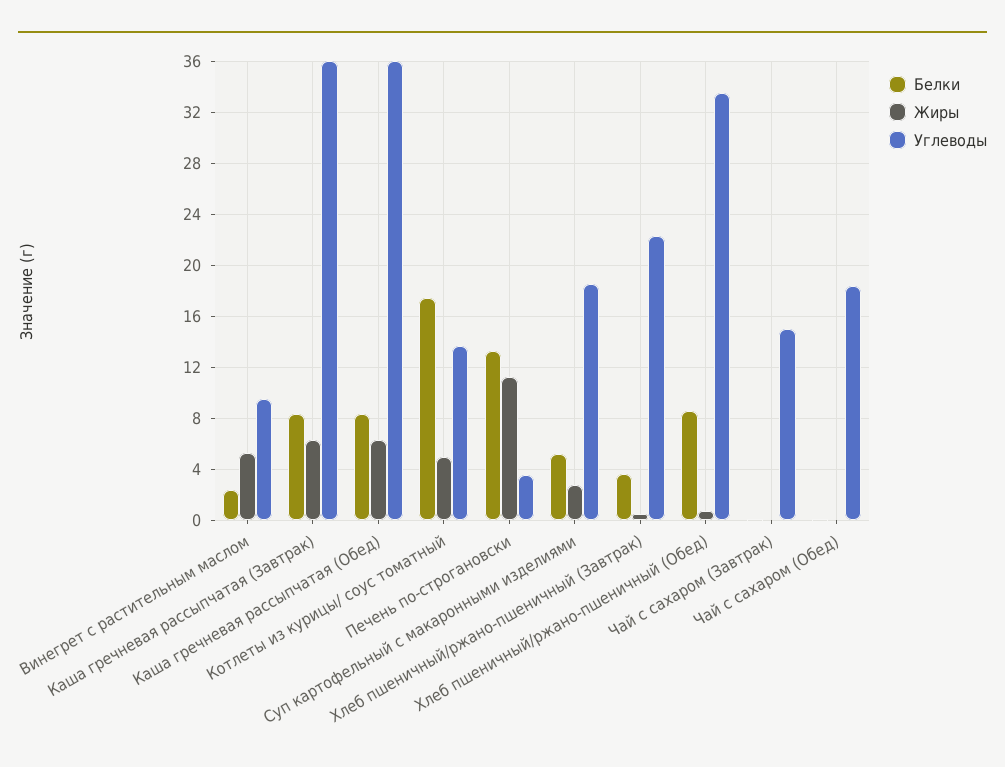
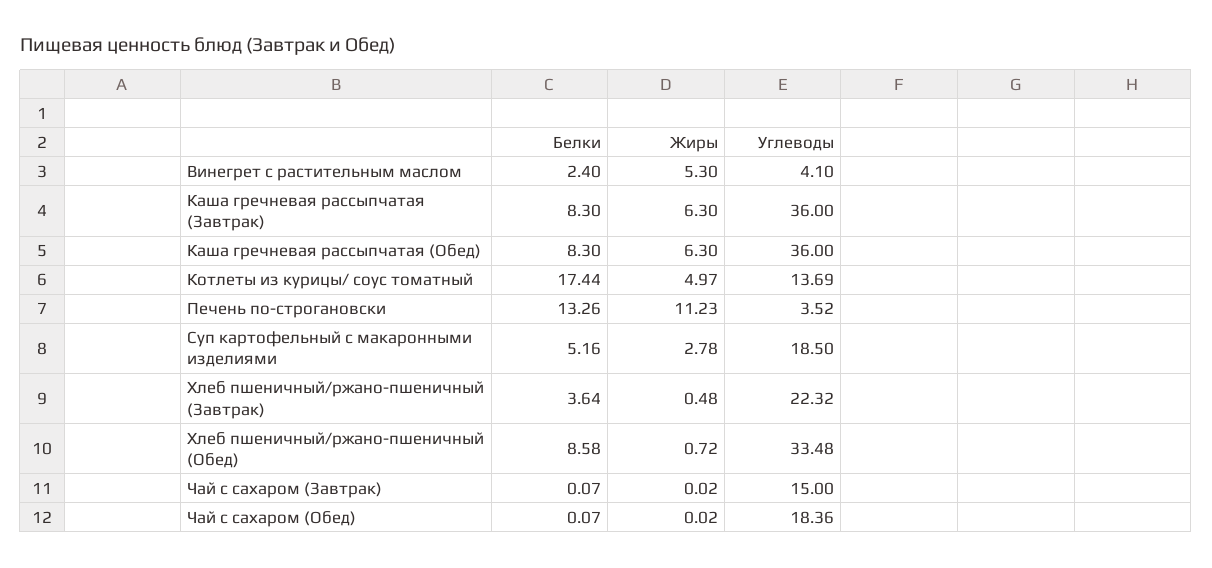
Углеводы, Винегрет с растительным маслом: 9.5 -> 4.1

